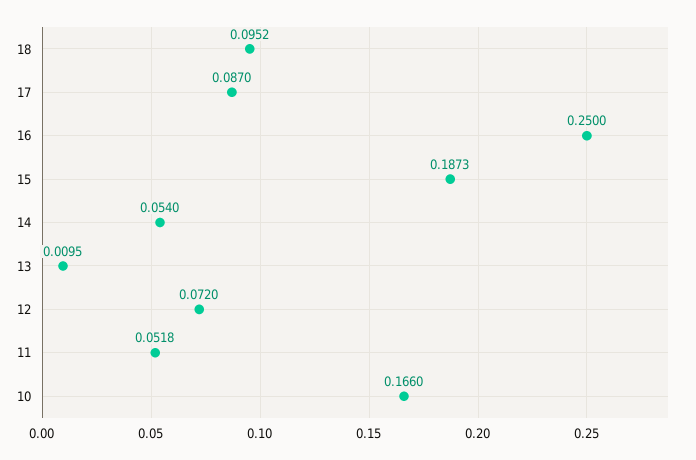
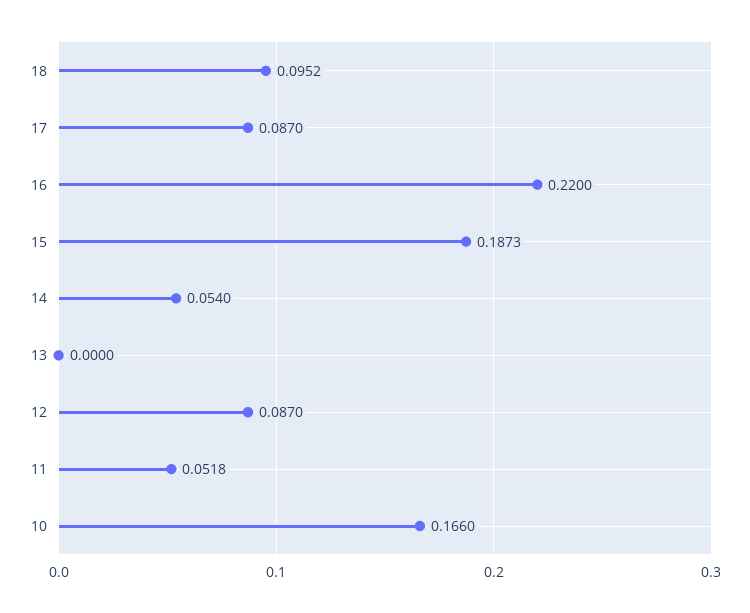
16: 0.25 -> 0.22
13: 0.0095 -> 0
12: 0.072 -> 0.087

